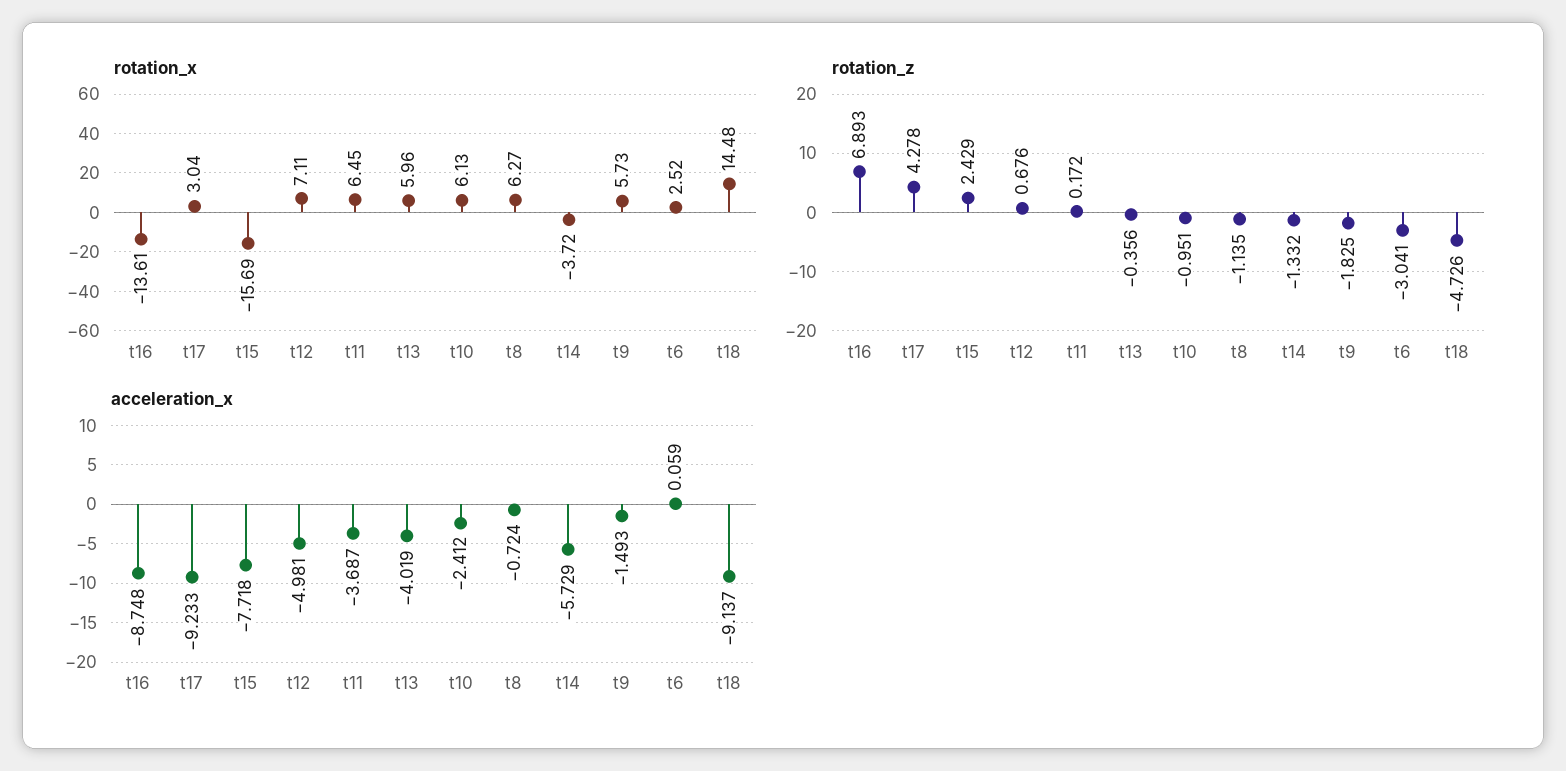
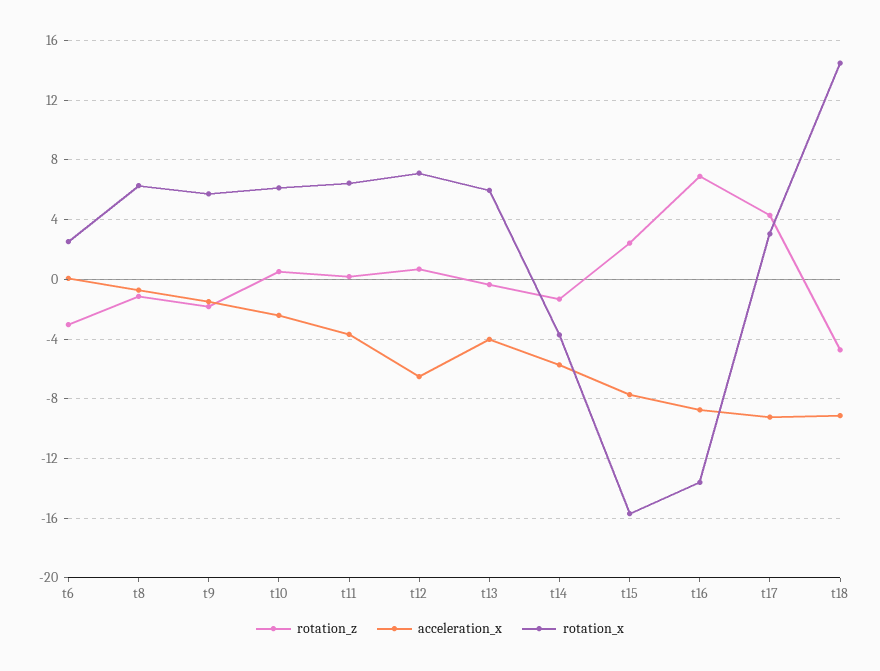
rotation_z, t10: -0.951 -> 0.5
acceleration_x, t12: -4.981 -> -6.5

